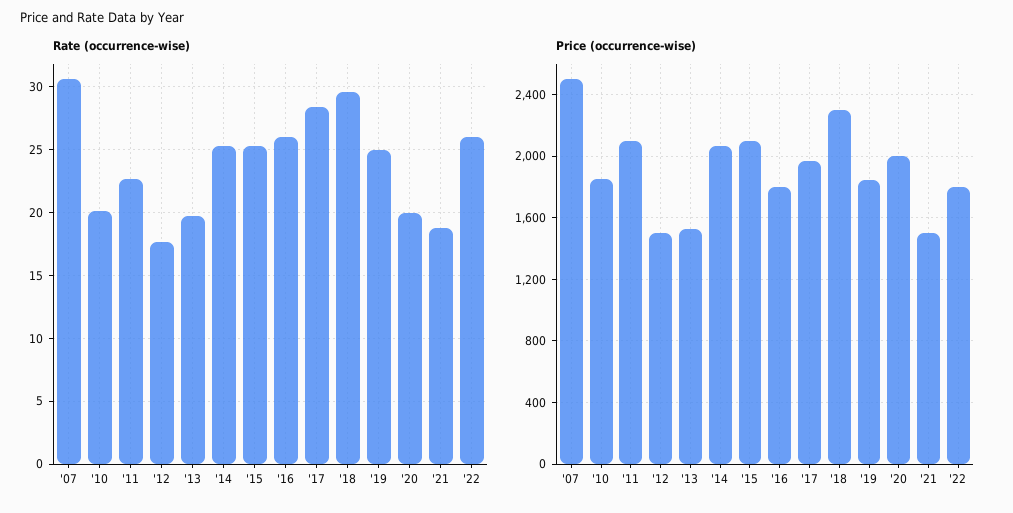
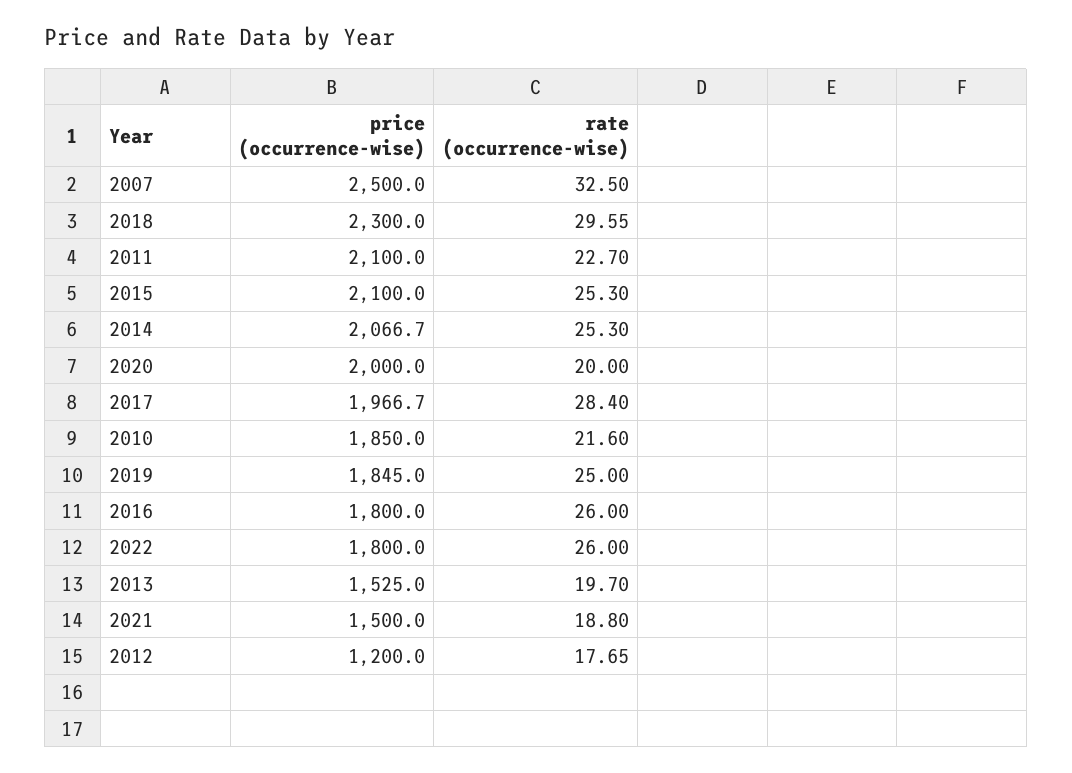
Rate (occurrence-wise), '07: 30.5 -> 32.5
Rate (occurrence-wise), '10: 20 -> 21.6
Price (occurrence-wise), '12: 1500 -> 1200

